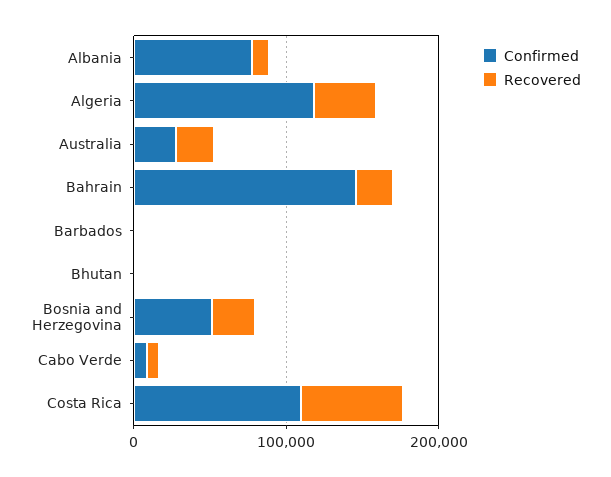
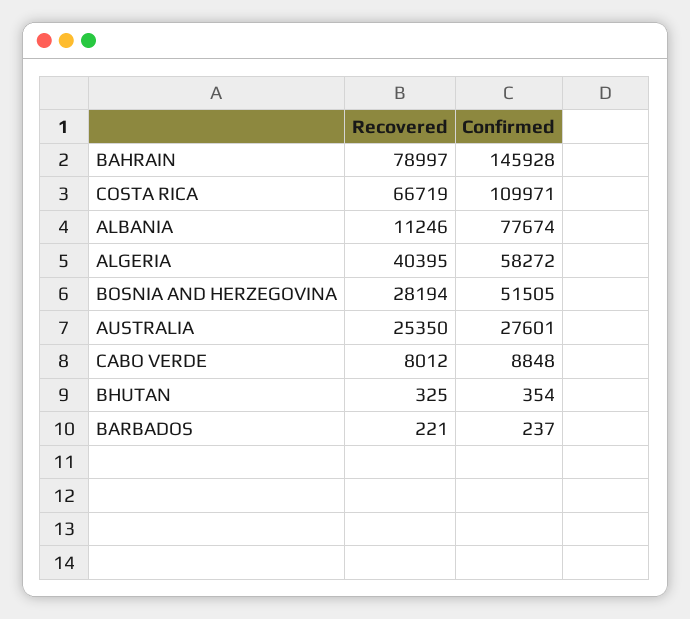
Confirmed, Algeria: 120000 -> 58272
Recovered, Bahrain: 20000 -> 78997

